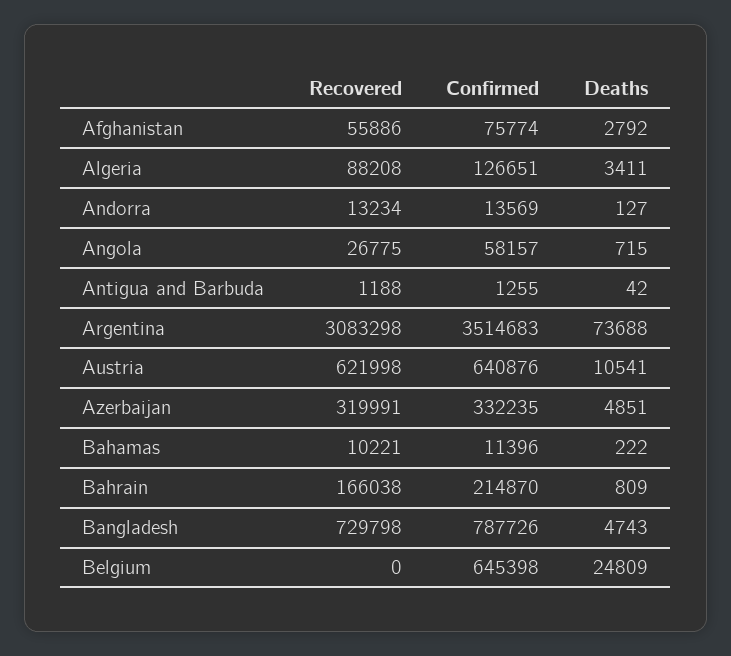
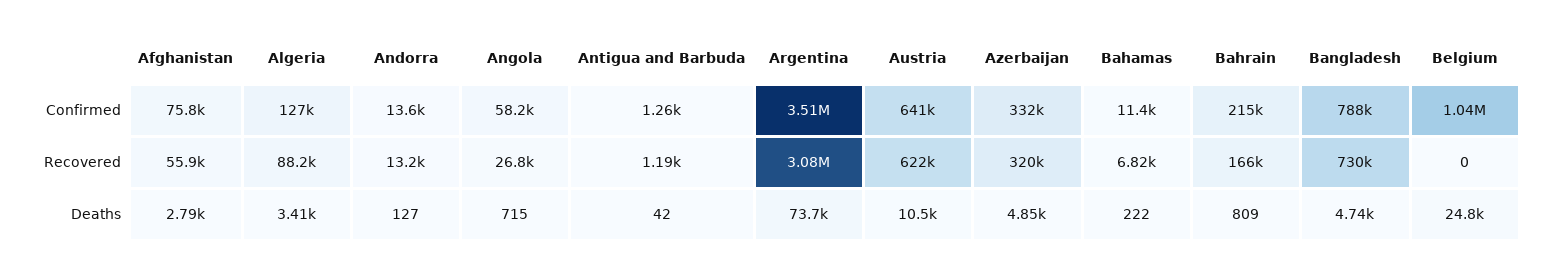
Recovered, Bahamas: 10221 -> 6820
Confirmed, Belgium: 645398 -> 1040000

